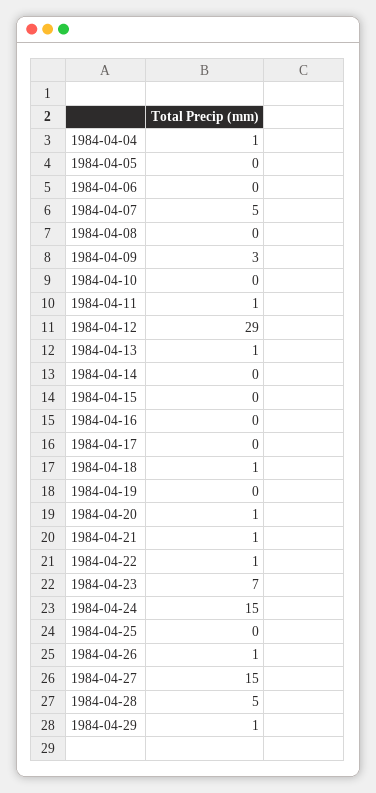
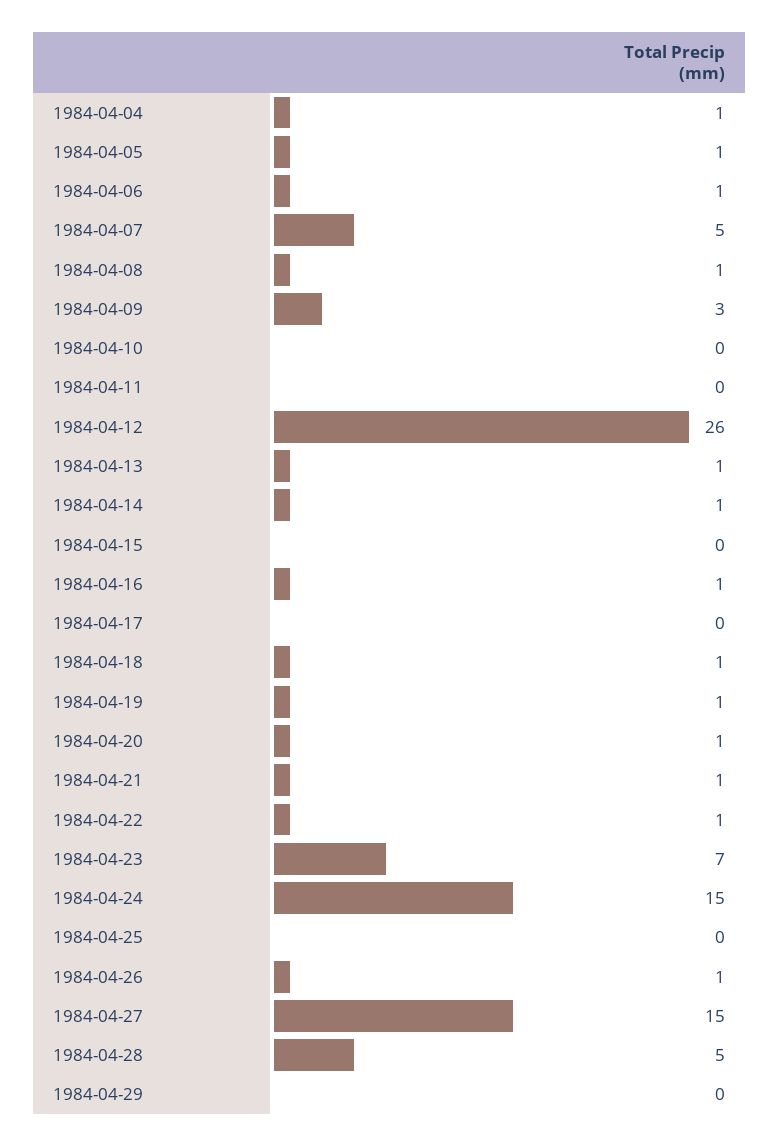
1984-04-05: 0 -> 1
1984-04-06: 0 -> 1
1984-04-08: 0 -> 1
1984-04-11: 1 -> 0
1984-04-12: 29 -> 26
1984-04-14: 0 -> 1
1984-04-16: 0 -> 1
1984-04-19: 0 -> 1
1984-04-29: 1 -> 0

